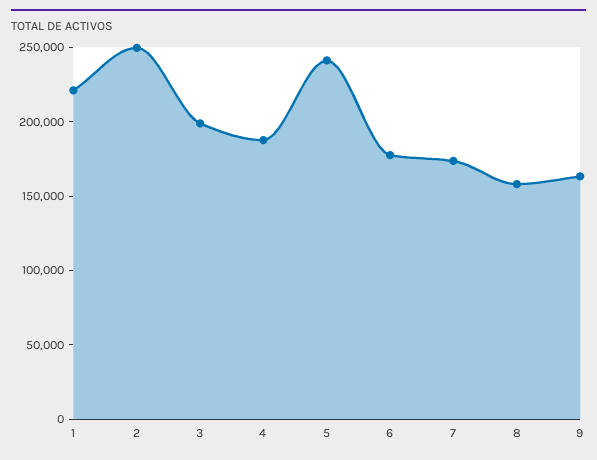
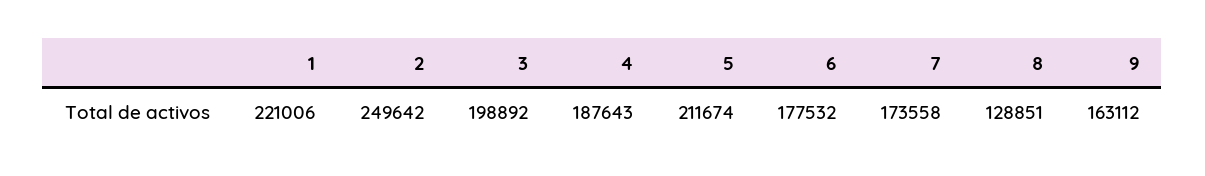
5: 240000 -> 211674
8: 160000 -> 128851

